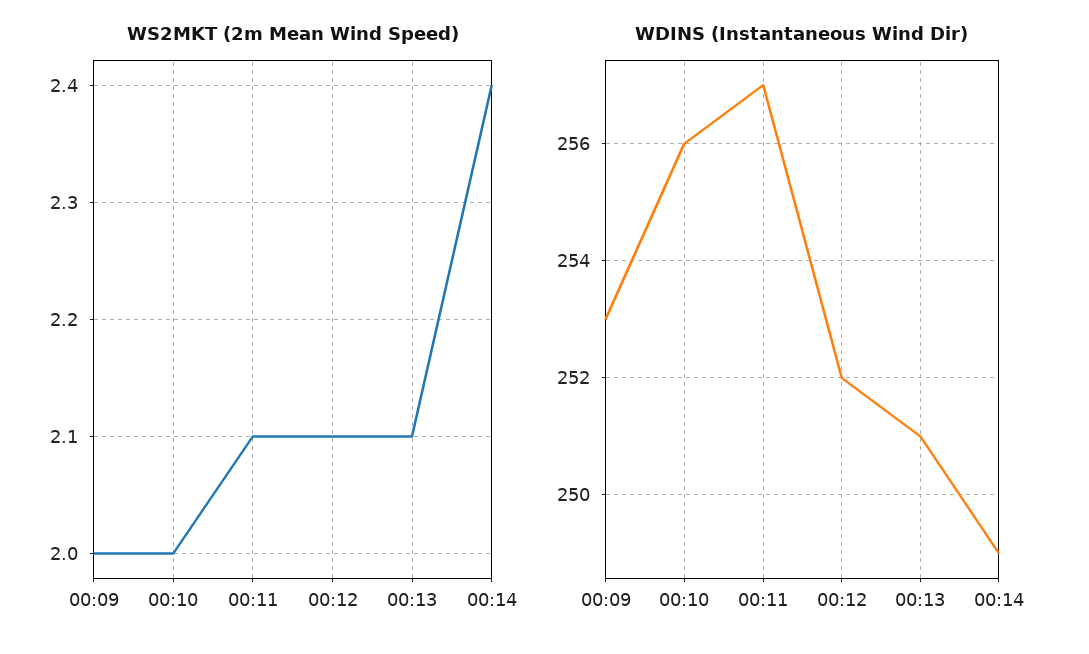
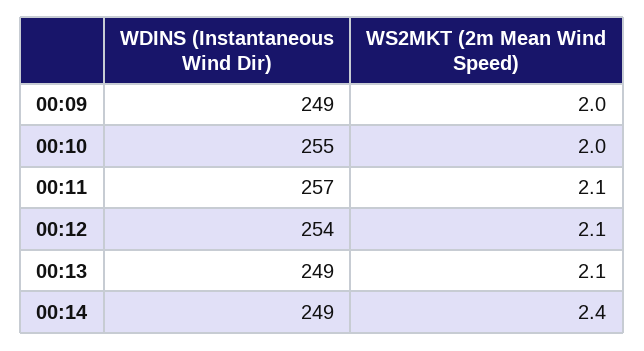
WDINS (Instantaneous Wind Dir), 00:09: 253 -> 249
WDINS (Instantaneous Wind Dir), 00:10: 256 -> 255
WDINS (Instantaneous Wind Dir), 00:12: 252 -> 254
WDINS (Instantaneous Wind Dir), 00:13: 251 -> 249

